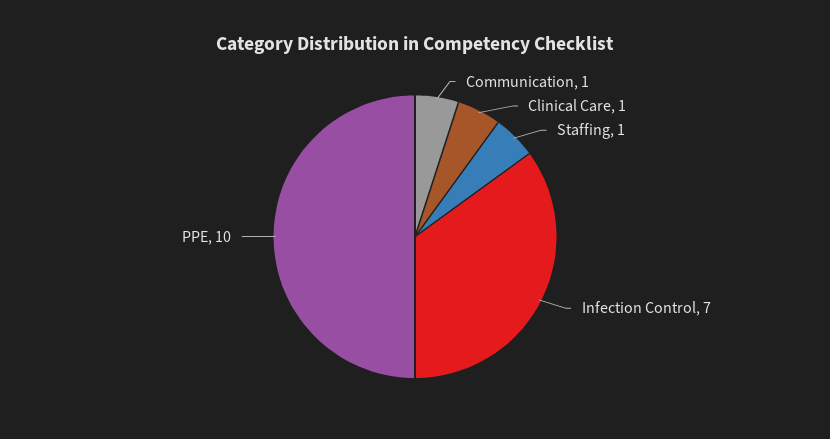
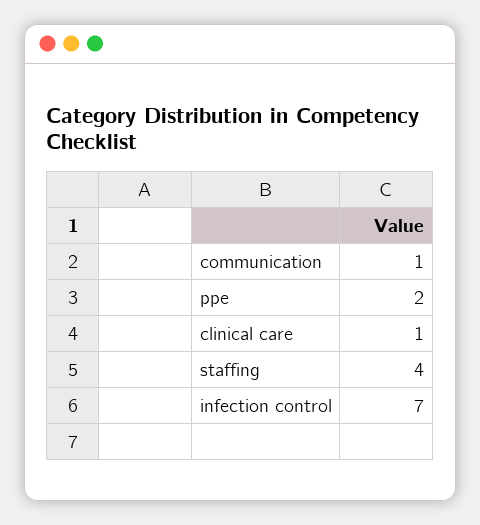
Staffing: 1 -> 4
PPE: 10 -> 2

